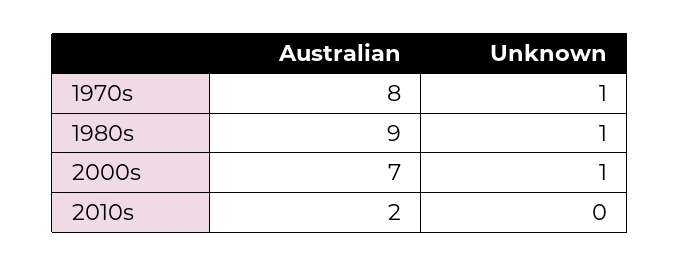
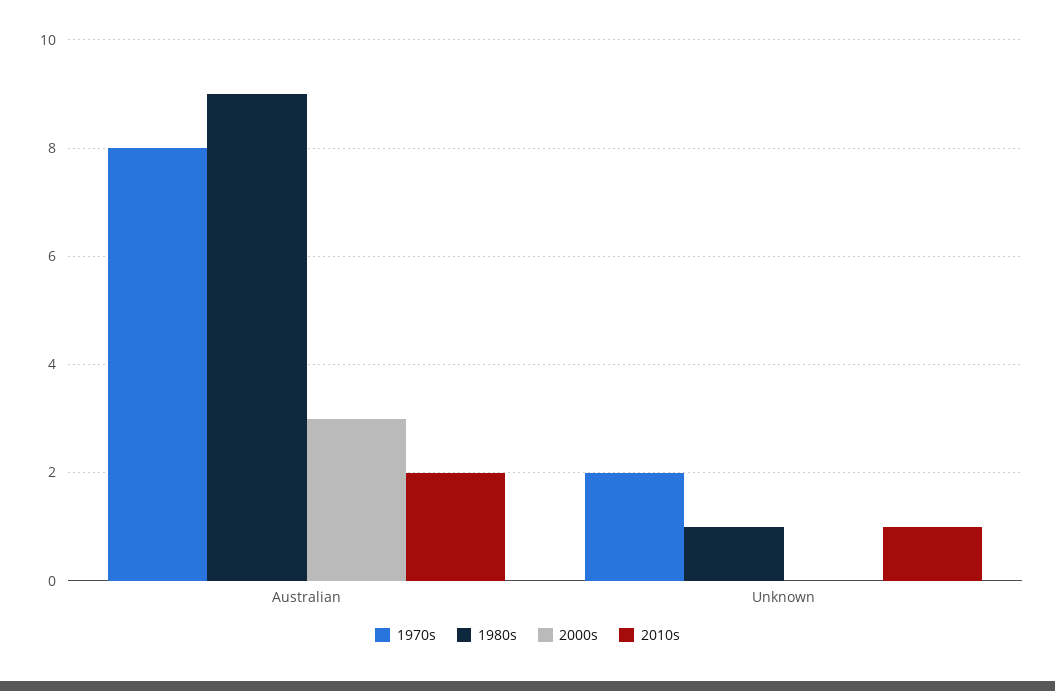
1970s, Unknown: 1 -> 2
2000s, Australian: 7 -> 3
2000s, Unknown: 1 -> 0
2010s, Unknown: 0 -> 1

